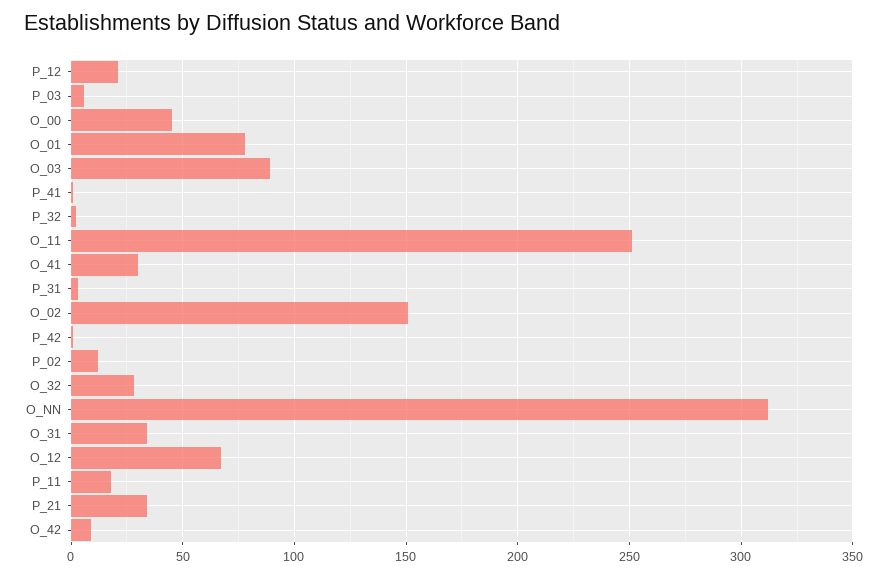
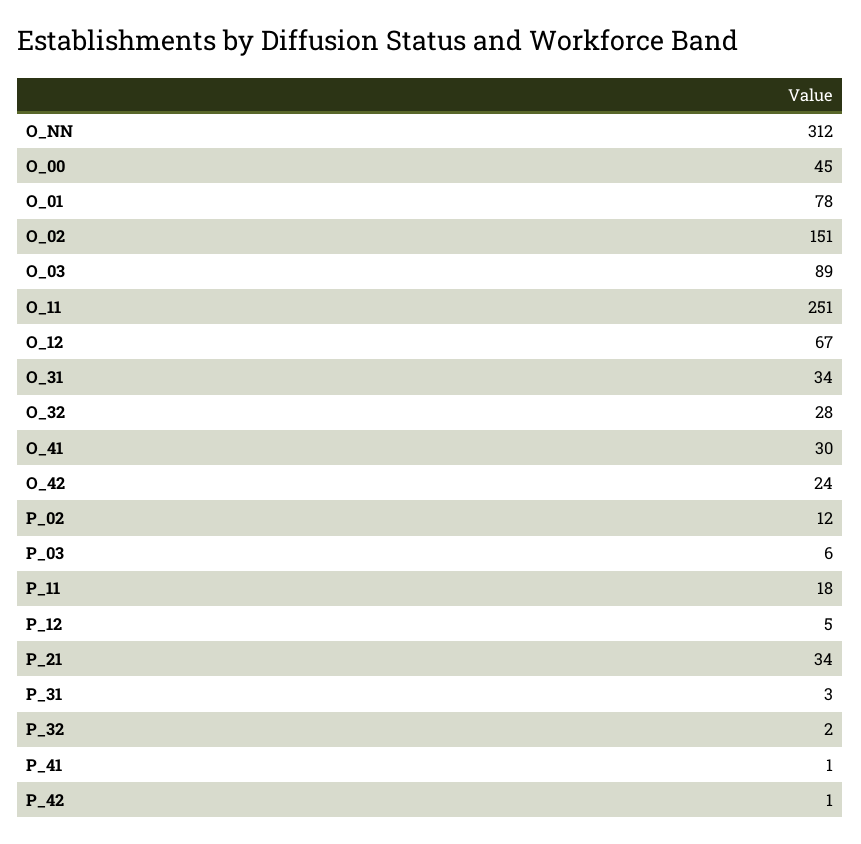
P_12: 20 -> 5
O_42: 10 -> 24

